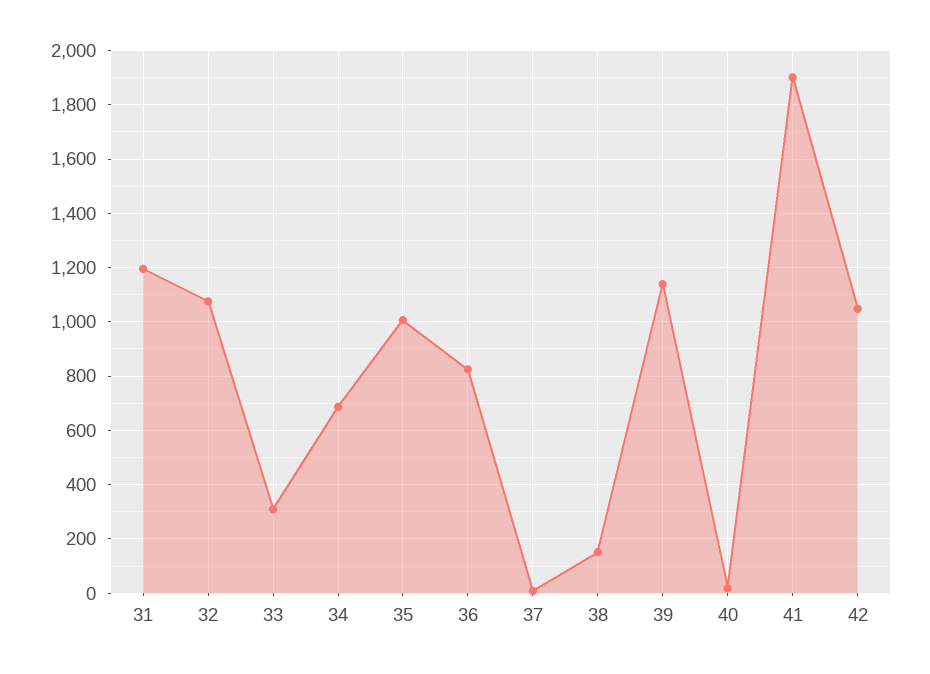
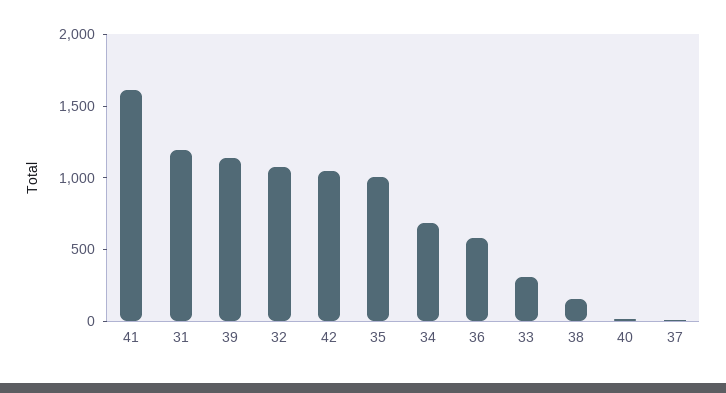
36: 825 -> 600
41: 1900 -> 1600

